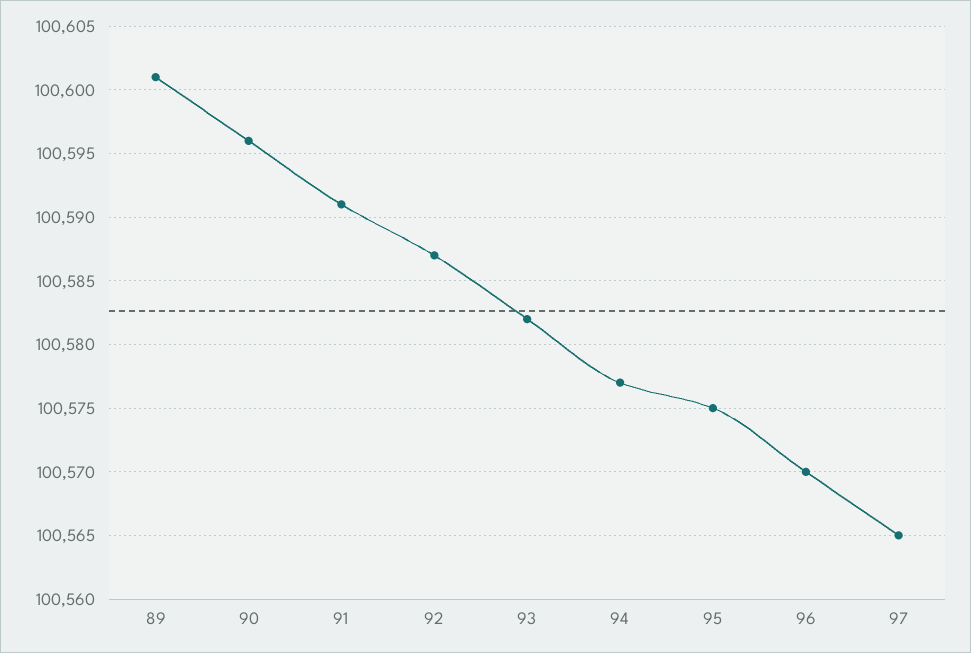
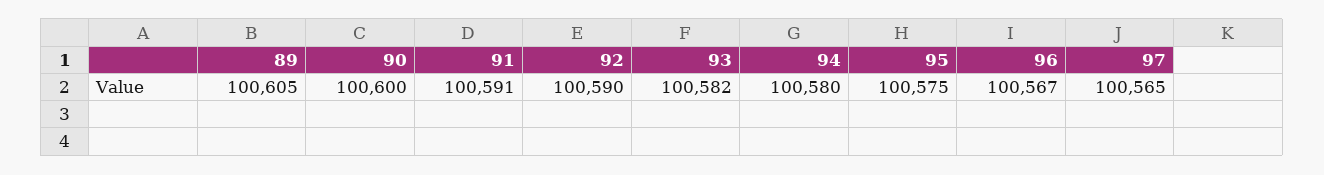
89: 100601 -> 100605
90: 100596 -> 100600
92: 100587 -> 100590
94: 100577 -> 100580
96: 100570 -> 100567

